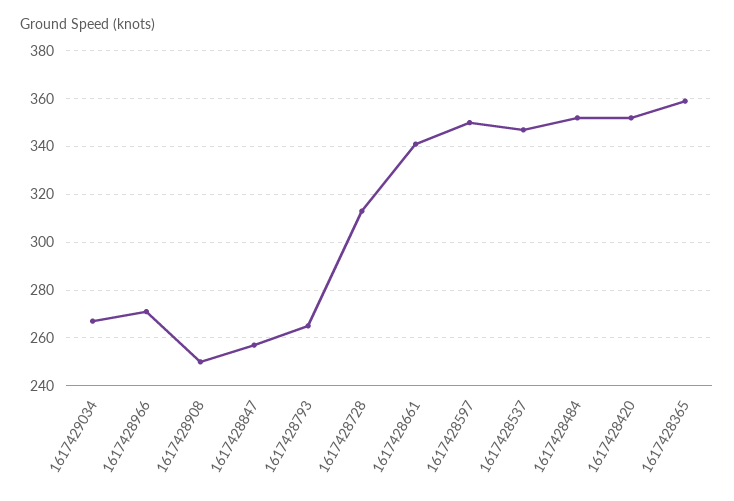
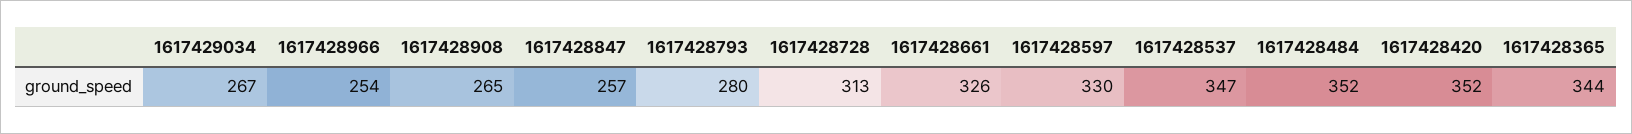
1617428966: 270 -> 254
1617428908: 250 -> 265
1617428793: 265 -> 280
1617428661: 340 -> 326
1617428597: 350 -> 330
1617428365: 360 -> 344

